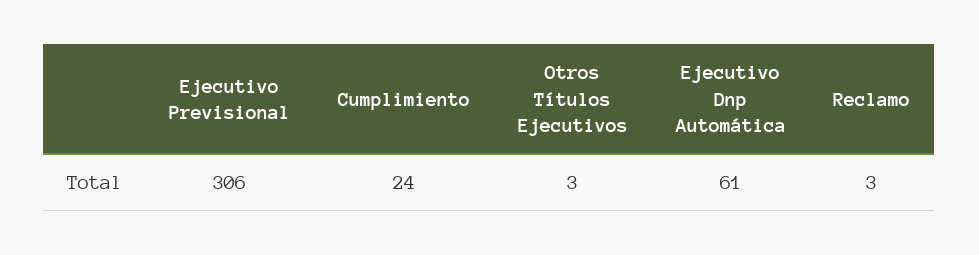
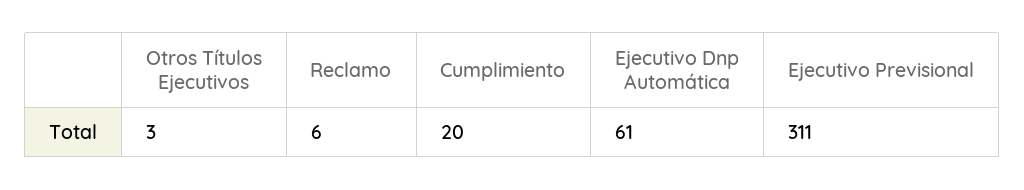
Ejecutivo Previsional: 306 -> 311
Cumplimiento: 24 -> 20
Reclamo: 3 -> 6

